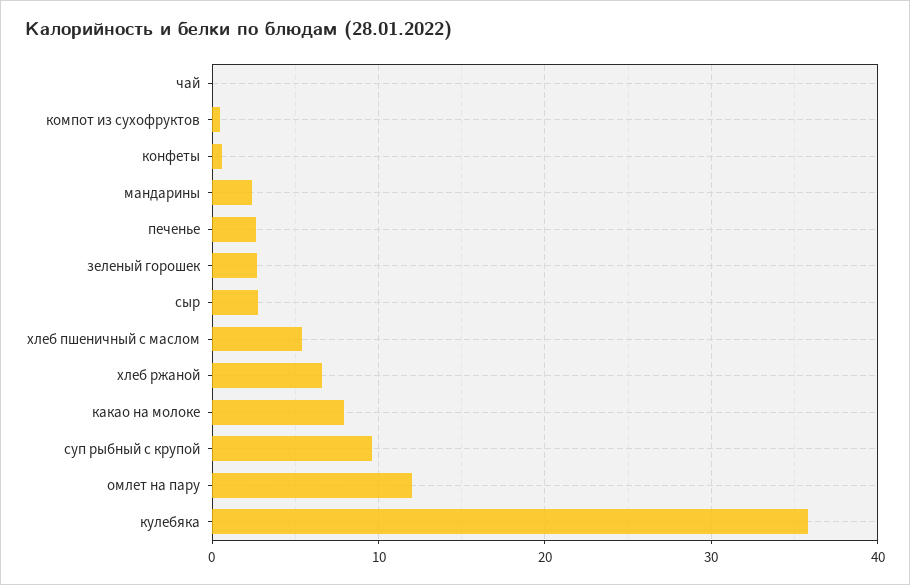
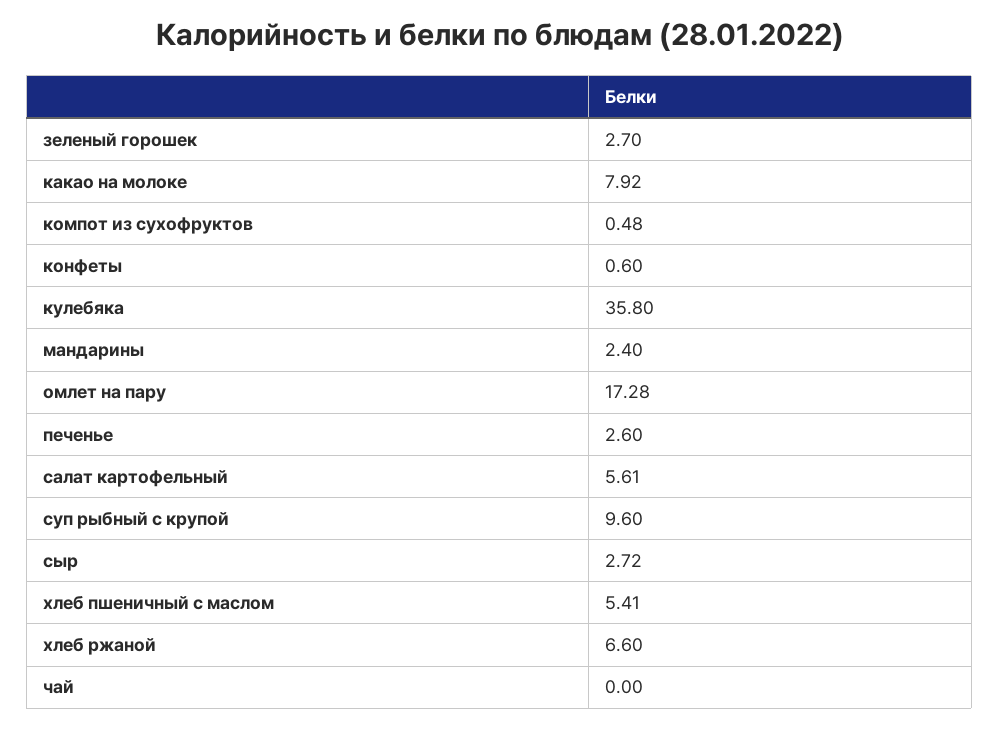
омлет на пару: 12 -> 17.28
салат картофельный: none -> 5.61

